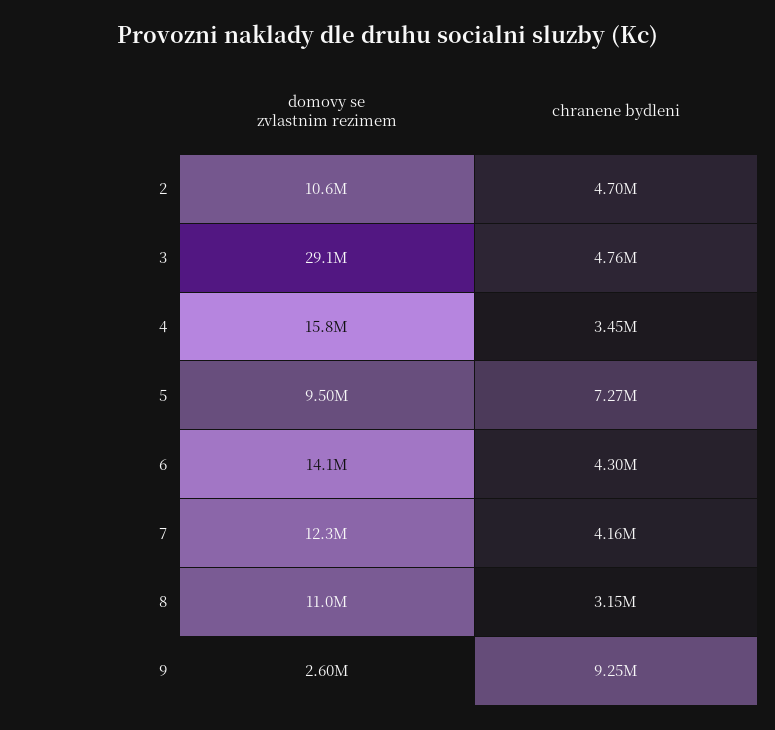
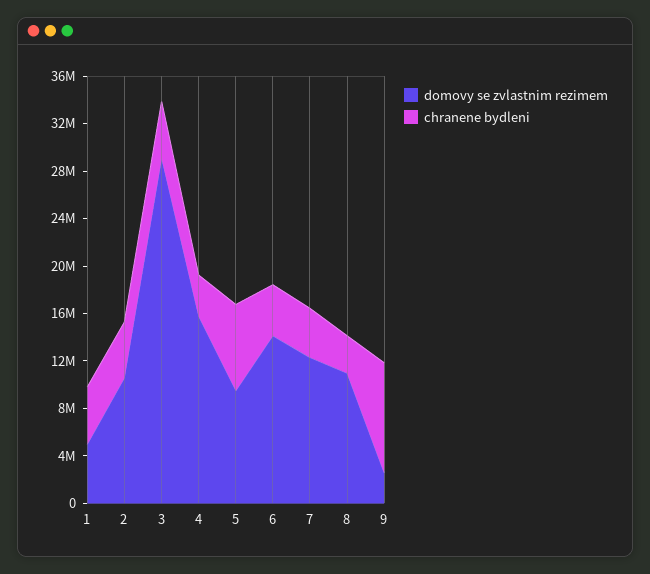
domovy se zvlastnim rezimem, 1: none -> 5000000
chranene bydleni, 1: none -> 5000000

